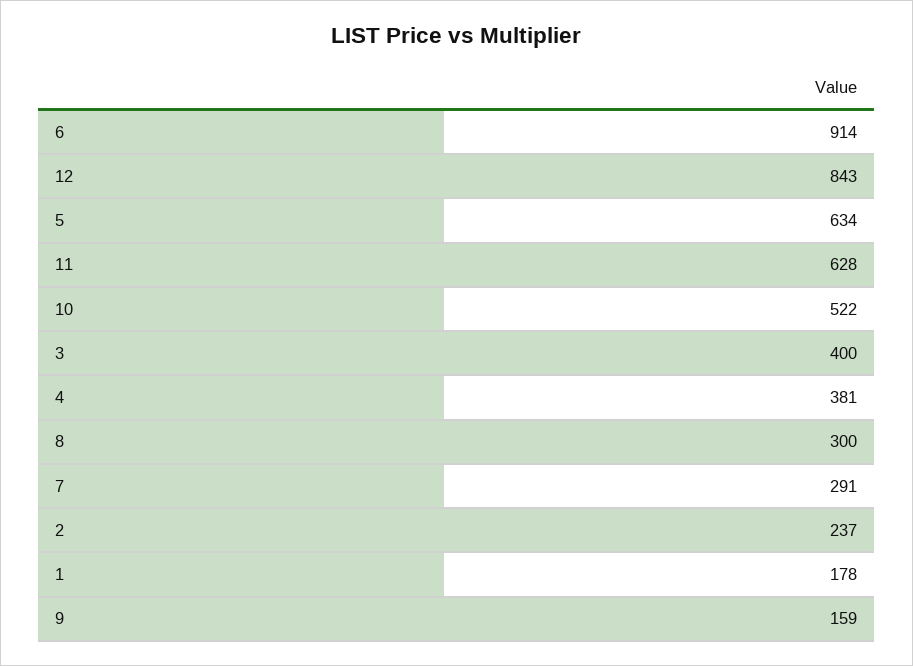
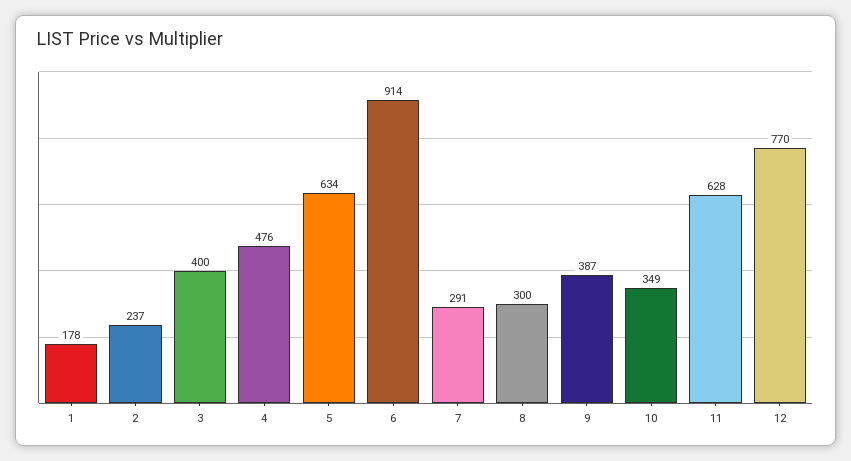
12: 843 -> 770
10: 522 -> 349
4: 381 -> 476
9: 159 -> 387

